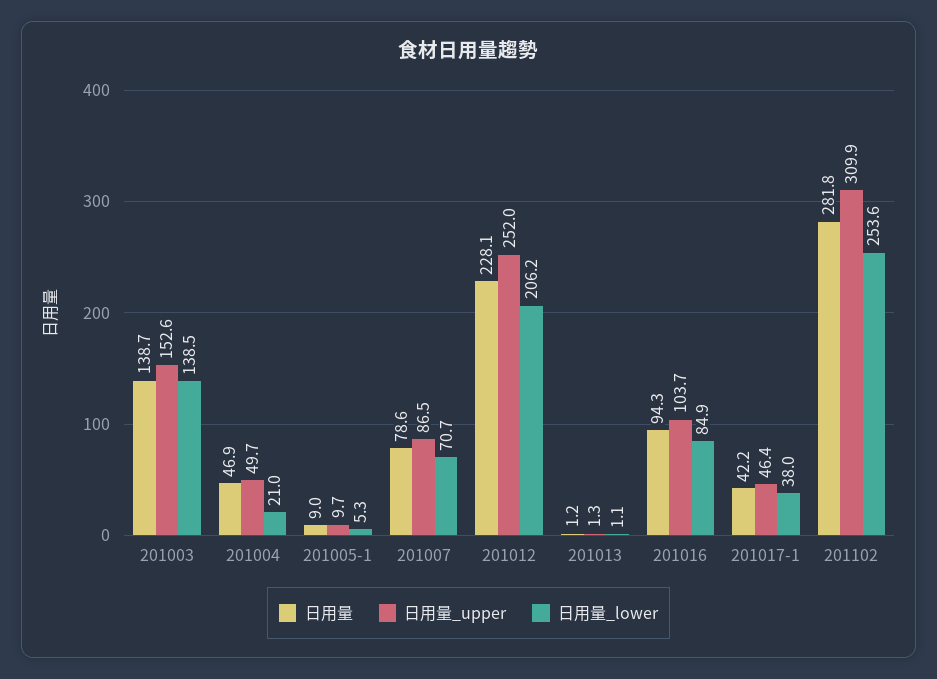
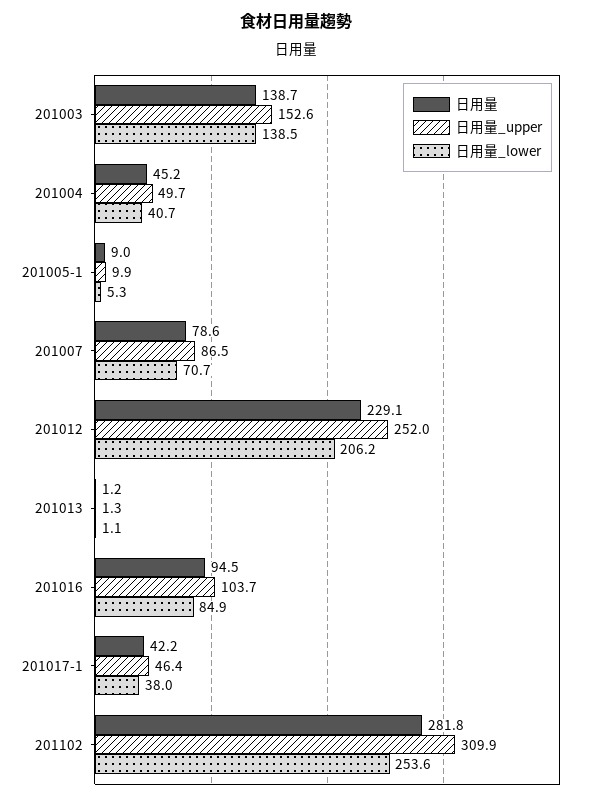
日用量, 201004: 46.9 -> 45.2
日用量_lower, 201004: 21 -> 40.7
日用量_upper, 201005-1: 9.7 -> 9.9
日用量, 201012: 228.1 -> 229.1
日用量, 201016: 94.3 -> 94.5

